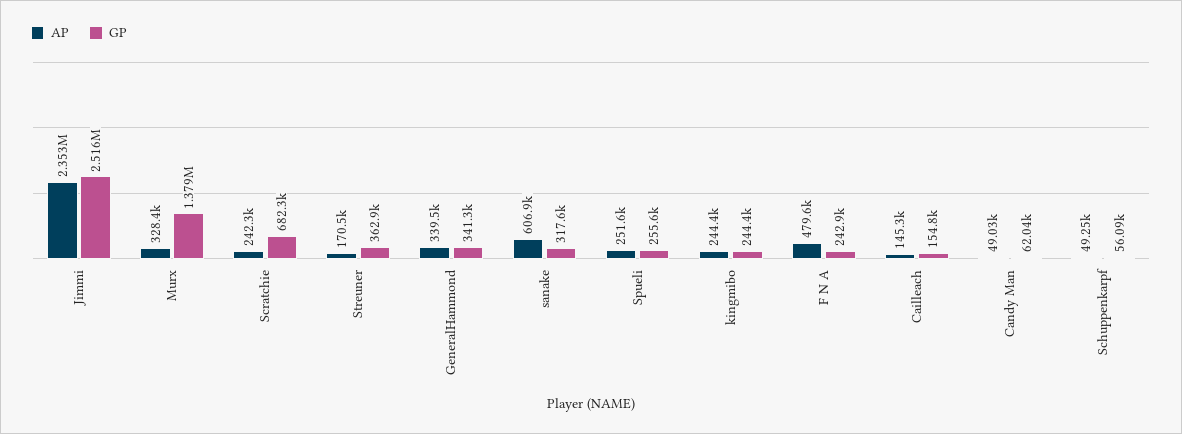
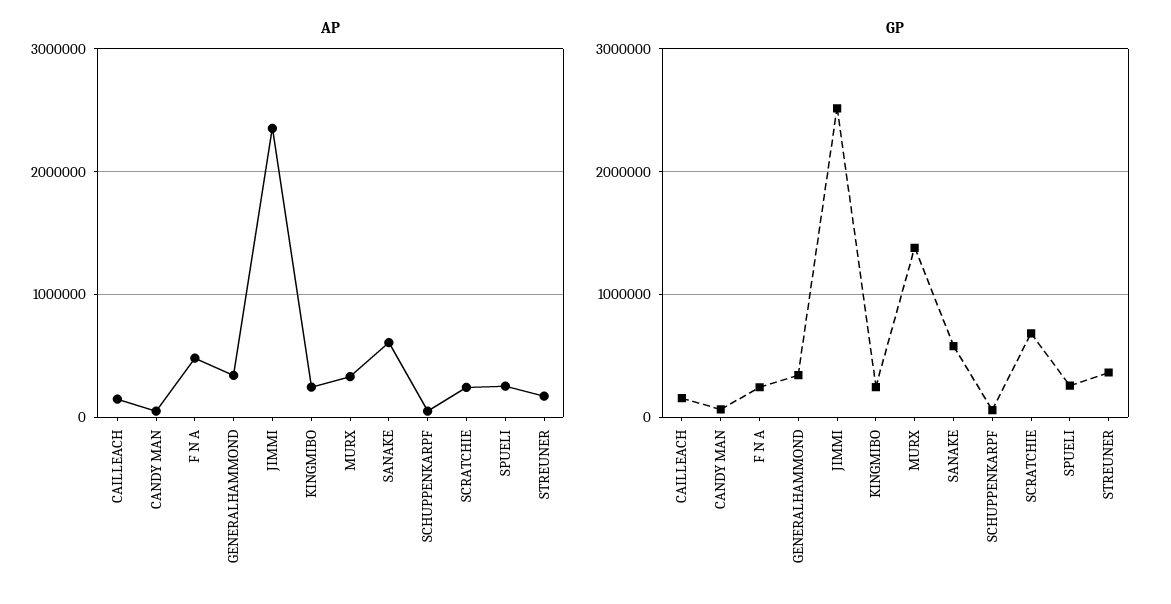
GP, sanake: 317600 -> 600000

